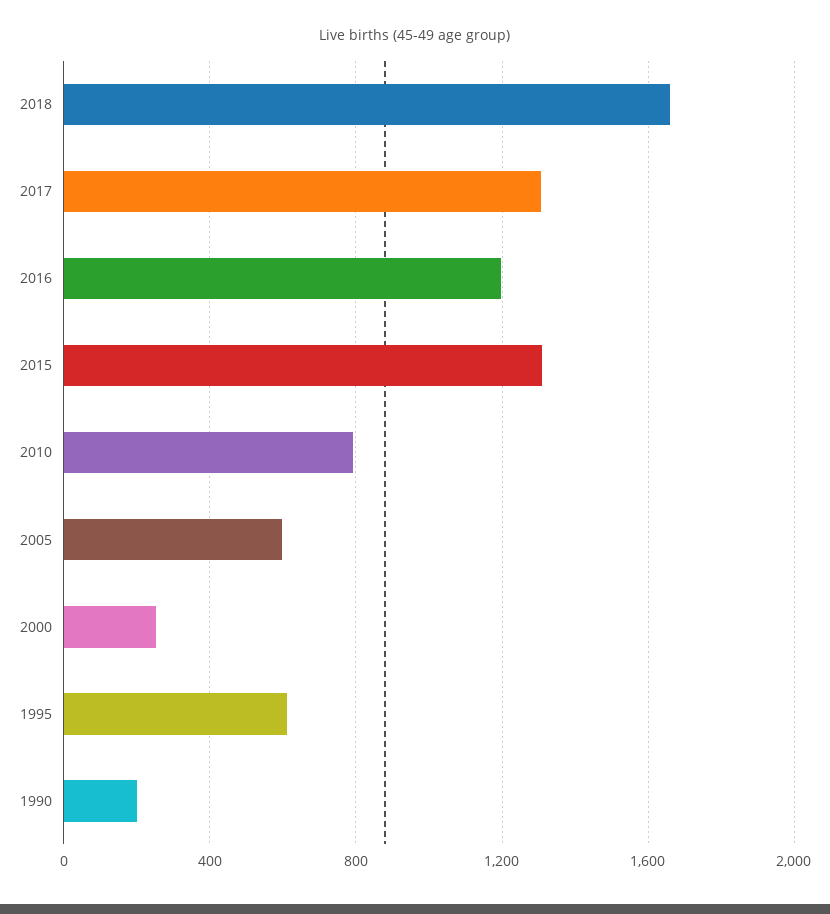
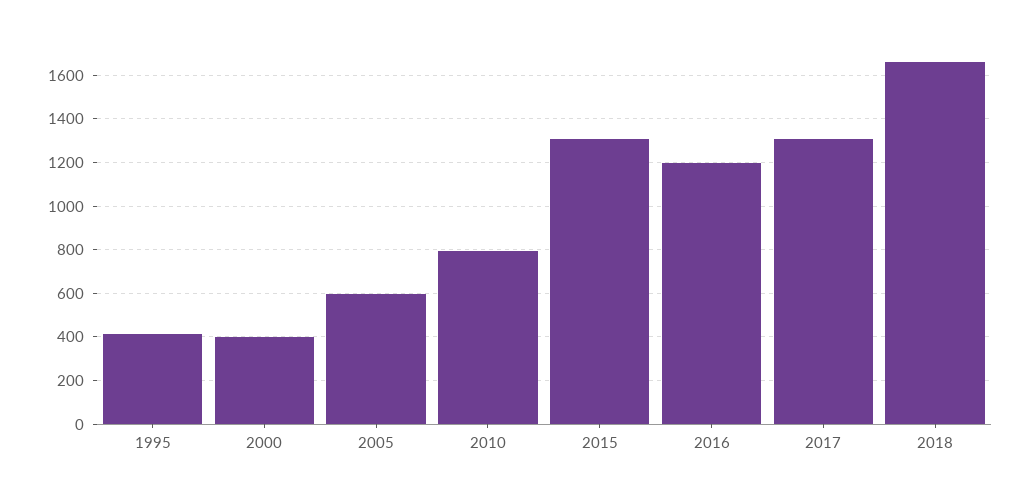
2000: 250 -> 400
1995: 600 -> 400
1990: 200 -> none

